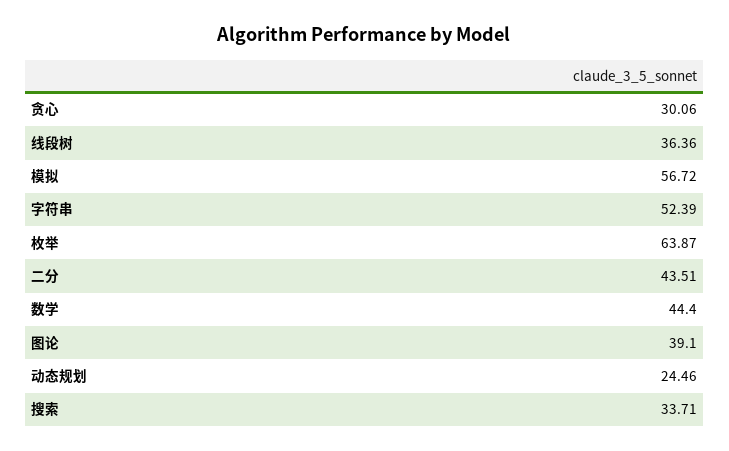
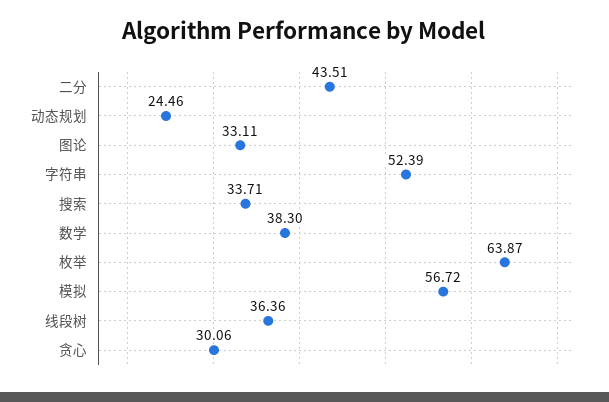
数学: 44.4 -> 38.3
图论: 39.1 -> 33.11

